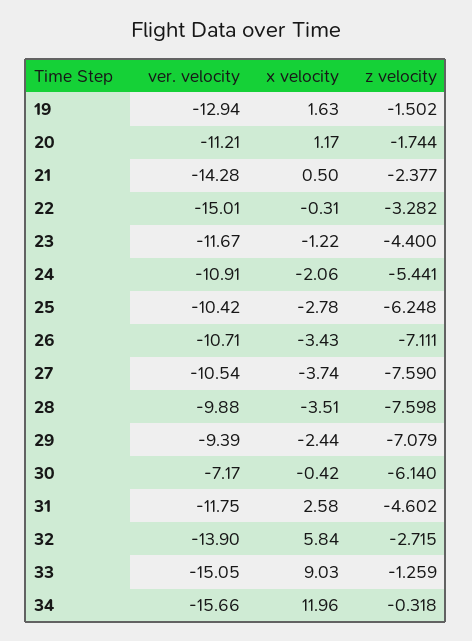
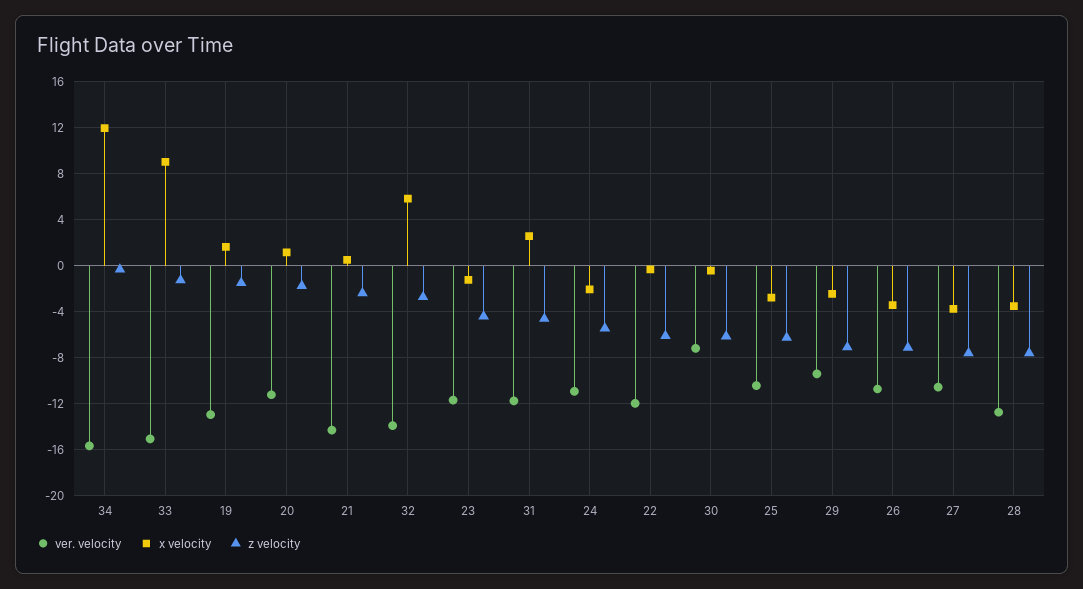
ver. velocity, 22: -15.01 -> -12
z velocity, 22: -3.282 -> -6
ver. velocity, 28: -9.88 -> -13

